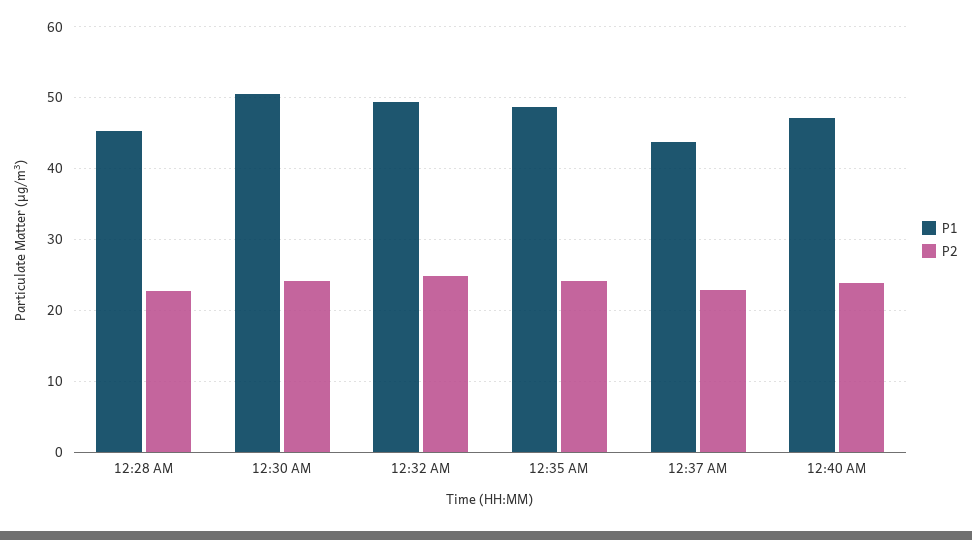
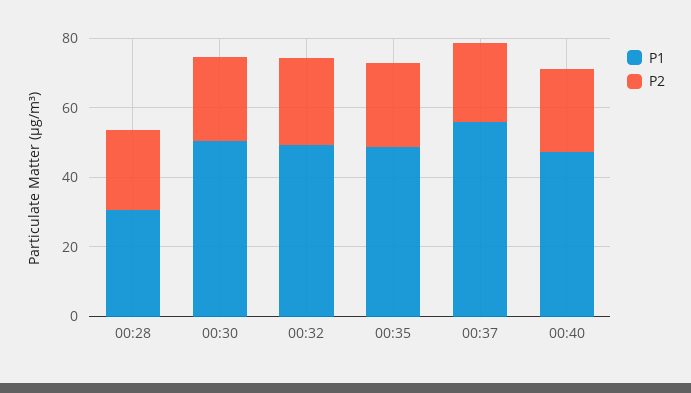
P1, 12:28 AM: 45 -> 30
P1, 12:37 AM: 44 -> 55

